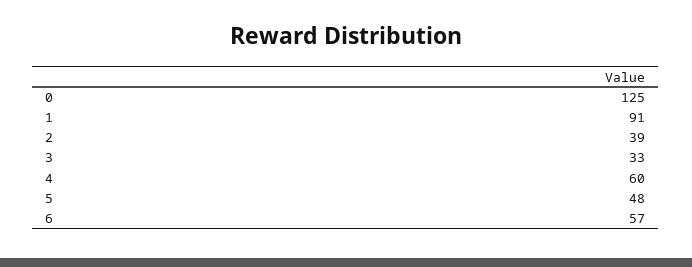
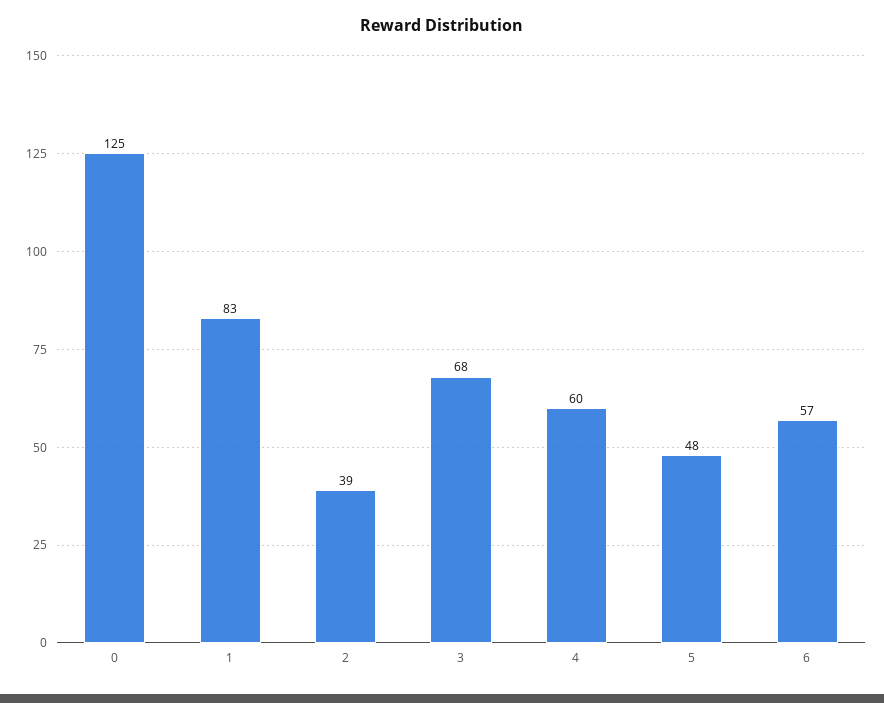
1: 91 -> 83
3: 33 -> 68

